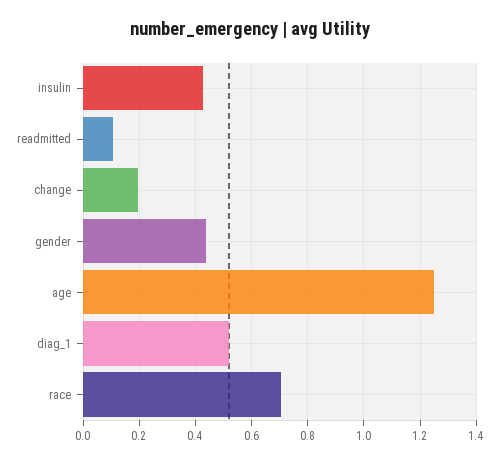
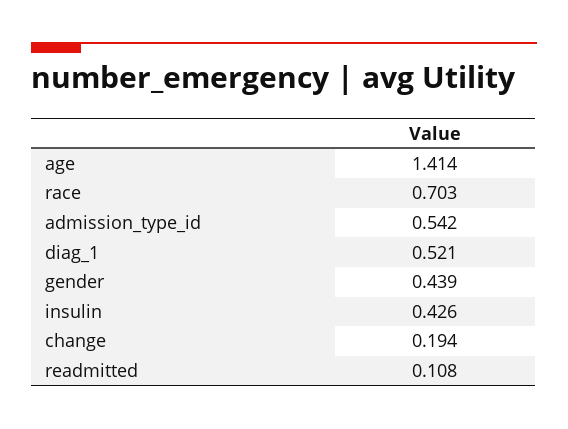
age: 1.25 -> 1.414
admission_type_id: none -> 0.542

